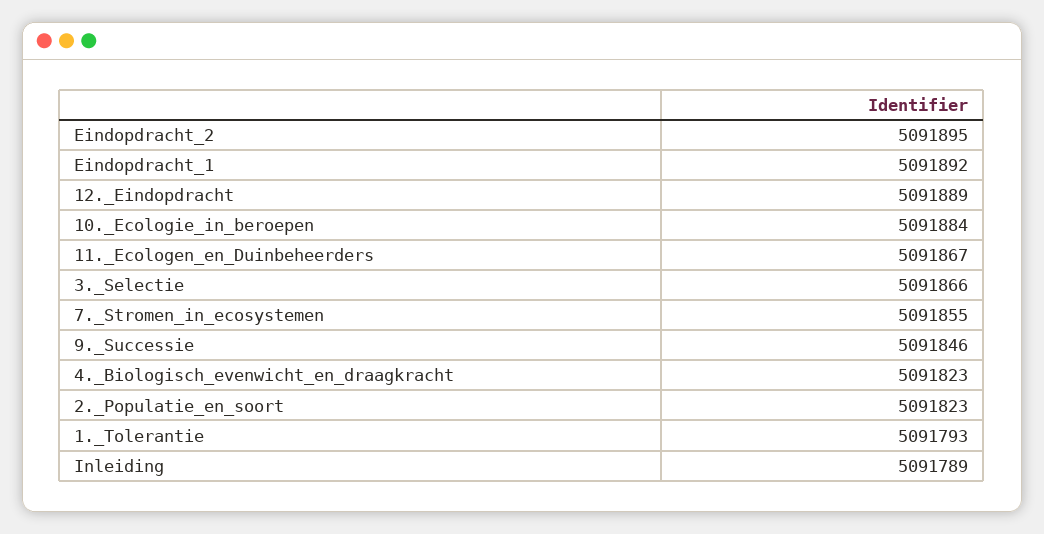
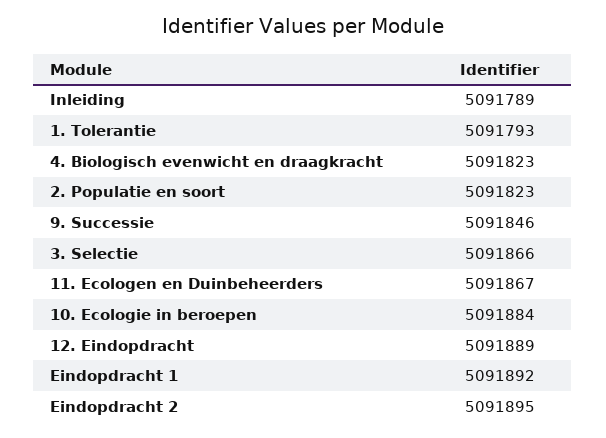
7._Stromen_in_ecosystemen: 5091855 -> none

